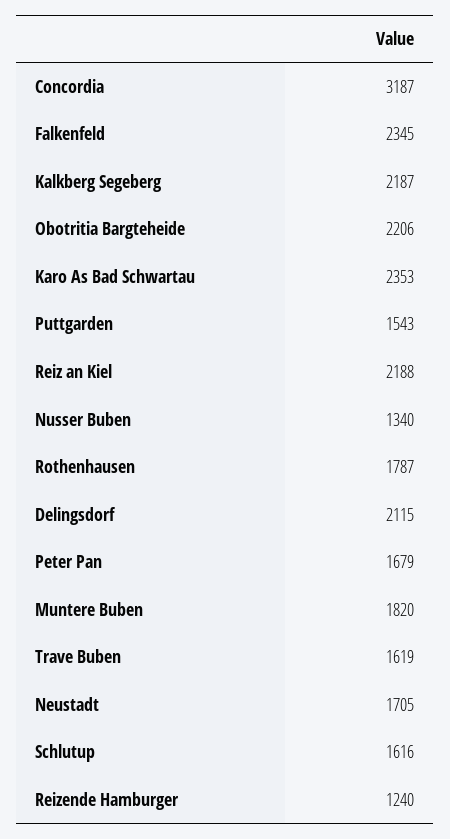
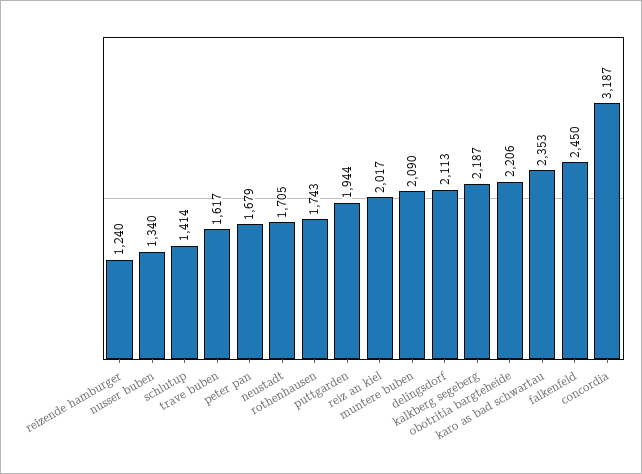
Falkenfeld: 2345 -> 2450
Puttgarden: 1543 -> 1944
Reiz an Kiel: 2188 -> 2017
Rothenhausen: 1787 -> 1743
Delingsdorf: 2115 -> 2113
Muntere Buben: 1820 -> 2090
Trave Buben: 1619 -> 1617
Schlutup: 1616 -> 1414

